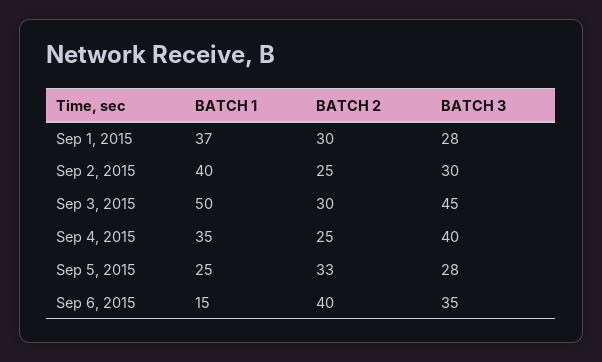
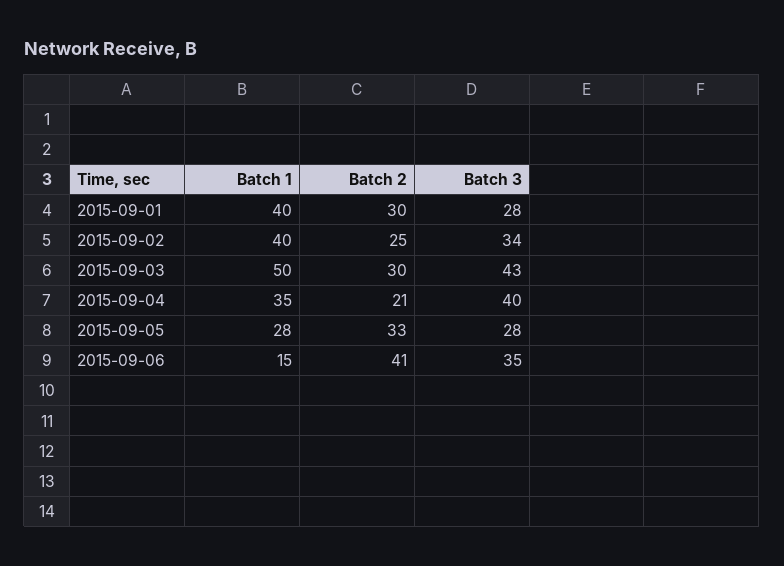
BATCH 1, Sep 1, 2015: 37 -> 40
BATCH 3, Sep 2, 2015: 30 -> 34
BATCH 3, Sep 3, 2015: 45 -> 43
BATCH 2, Sep 4, 2015: 25 -> 21
BATCH 1, Sep 5, 2015: 25 -> 28
BATCH 2, Sep 6, 2015: 40 -> 41

